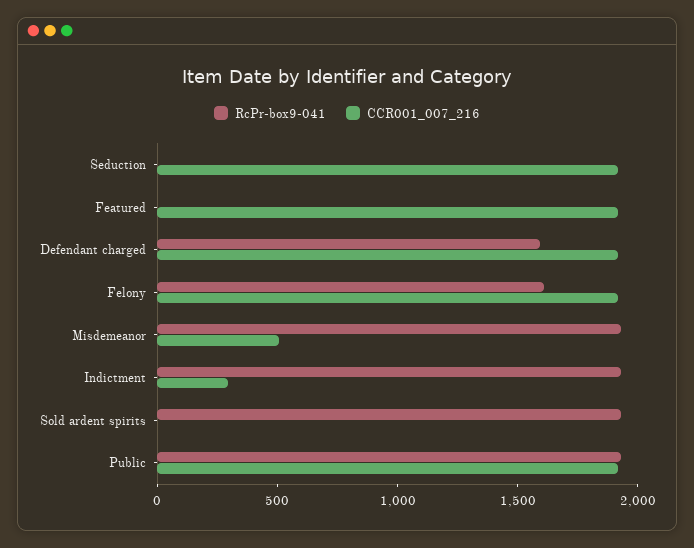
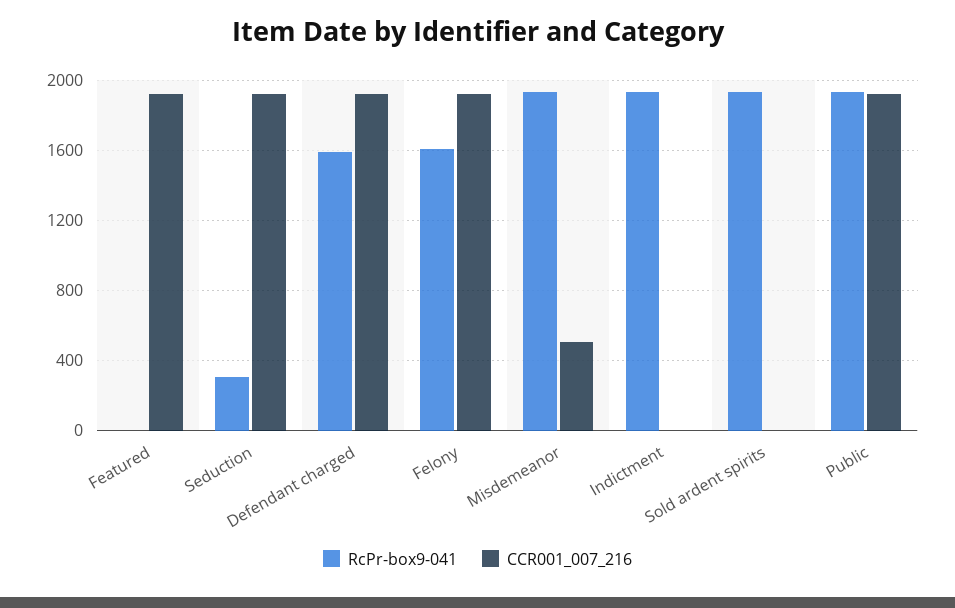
RcPr-box9-041, Seduction: 0 -> 300
CCR001_007_216, Indictment: 300 -> 0

